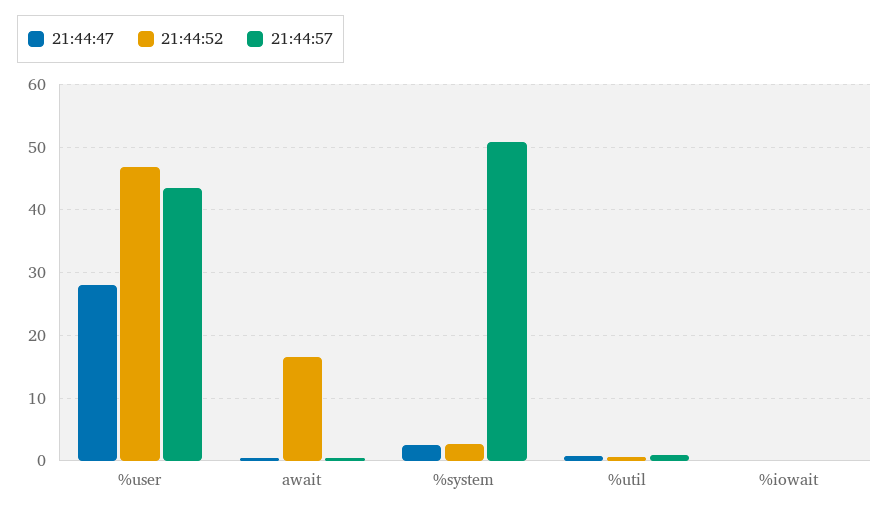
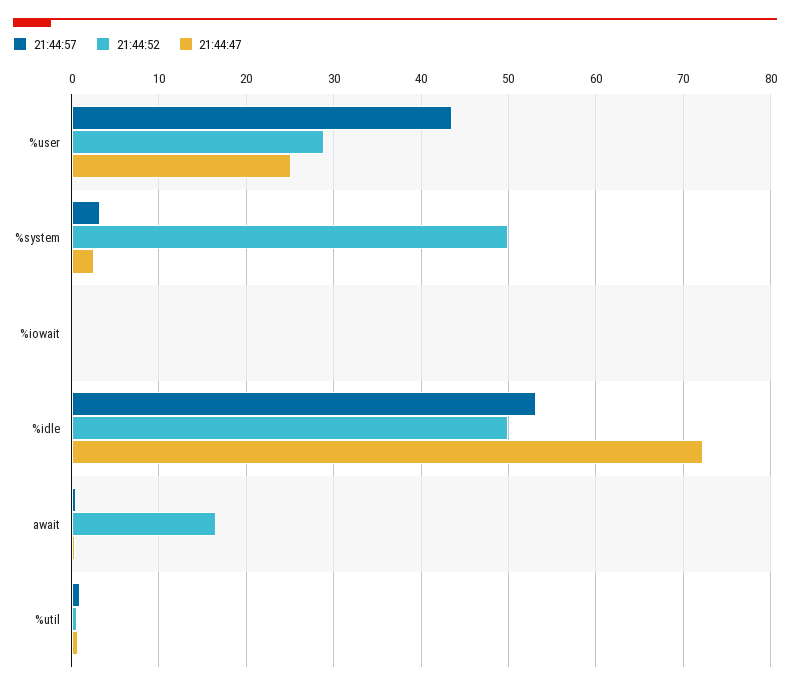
21:44:47, %user: 28 -> 25
21:44:52, %user: 47 -> 29
21:44:52, %system: 3 -> 50
21:44:57, %system: 51 -> 3
21:44:57, %idle: none -> 53
21:44:52, %idle: none -> 50
21:44:47, %idle: none -> 72

